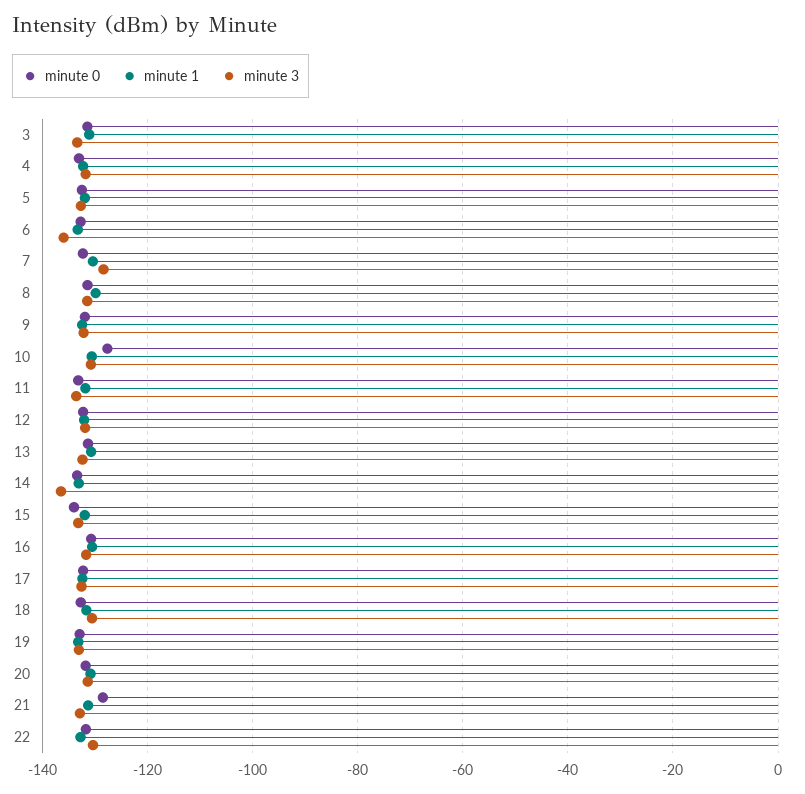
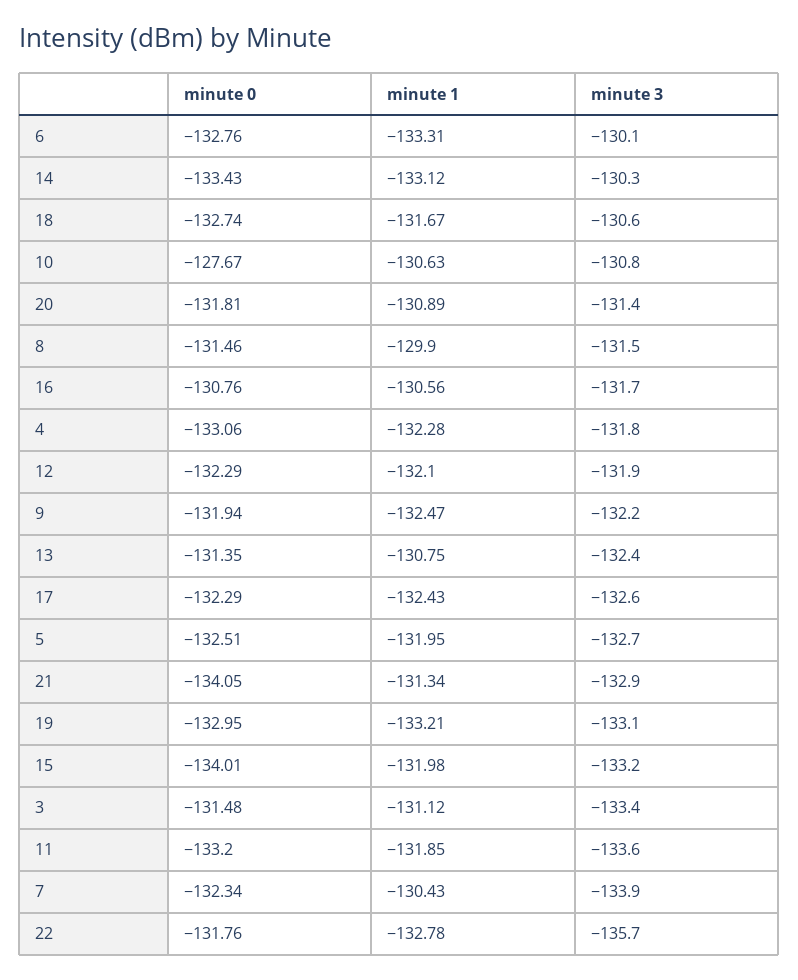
minute 3, 6: -136 -> -130.1
minute 3, 7: -128 -> -133.9
minute 3, 14: -136 -> -130.3
minute 0, 21: -128 -> -134.05
minute 3, 22: -130 -> -135.7

